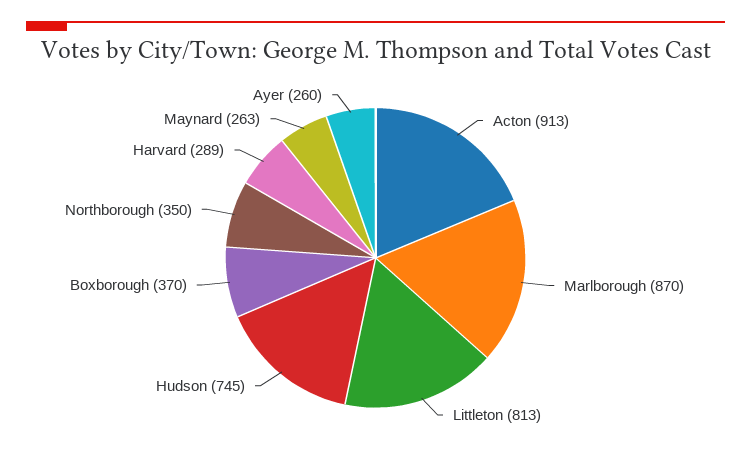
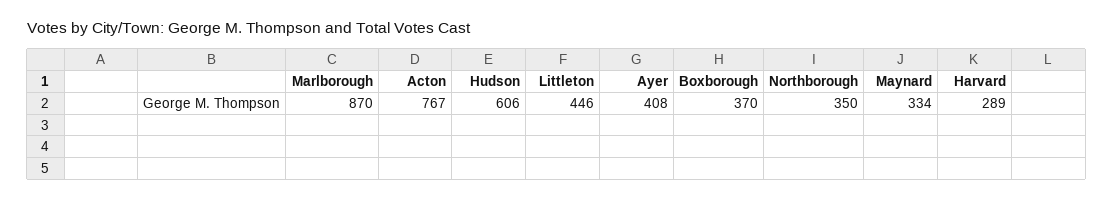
Acton: 913 -> 767
Littleton: 813 -> 446
Hudson: 745 -> 606
Maynard: 263 -> 334
Ayer: 260 -> 408

